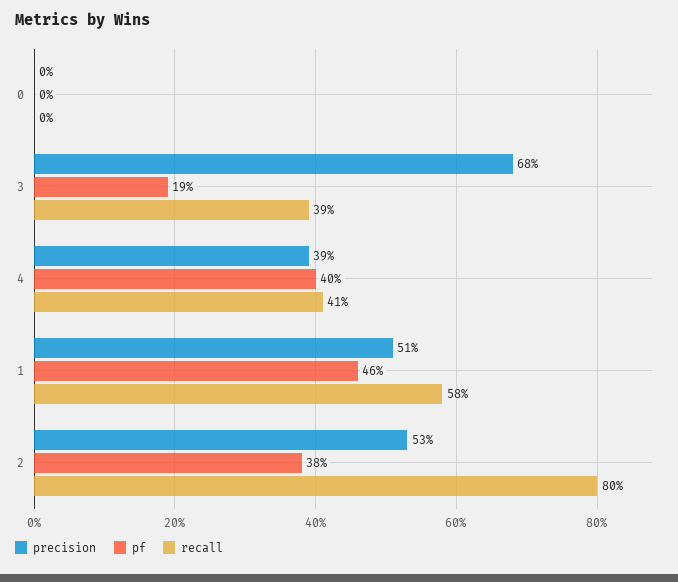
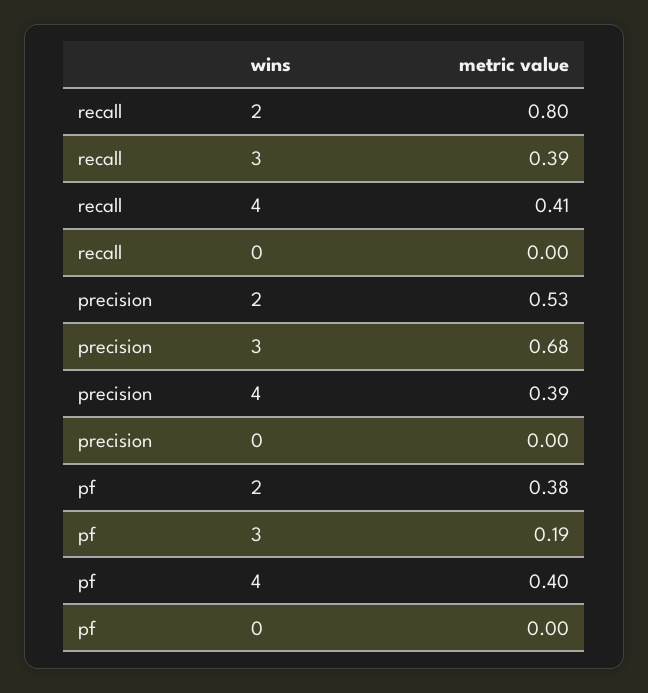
precision, 1: 0.51 -> none
pf, 1: 0.46 -> none
recall, 1: 0.58 -> none

